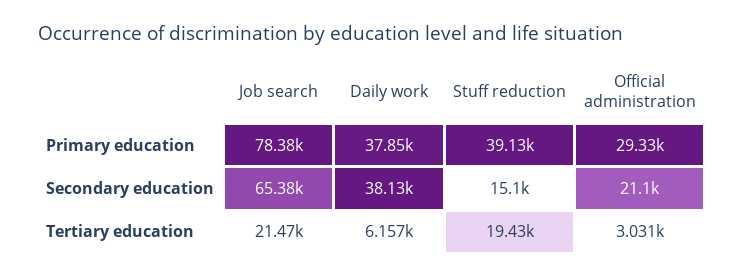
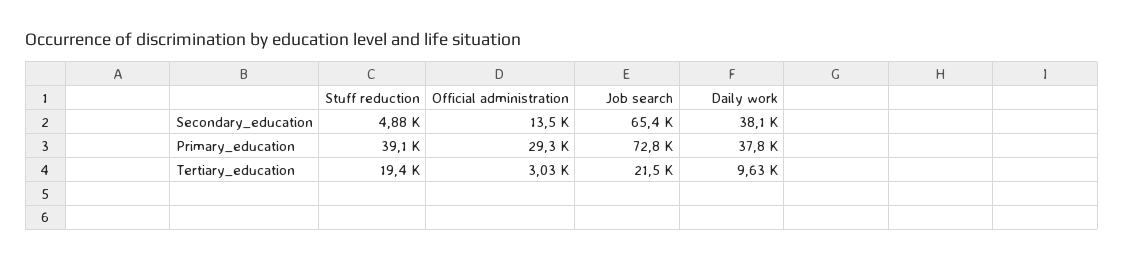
Job search, Primary education: 78380 -> 72800
Stuff reduction, Secondary education: 15100 -> 4880
Official administration, Secondary education: 21100 -> 13500
Daily work, Tertiary education: 6157 -> 9630

